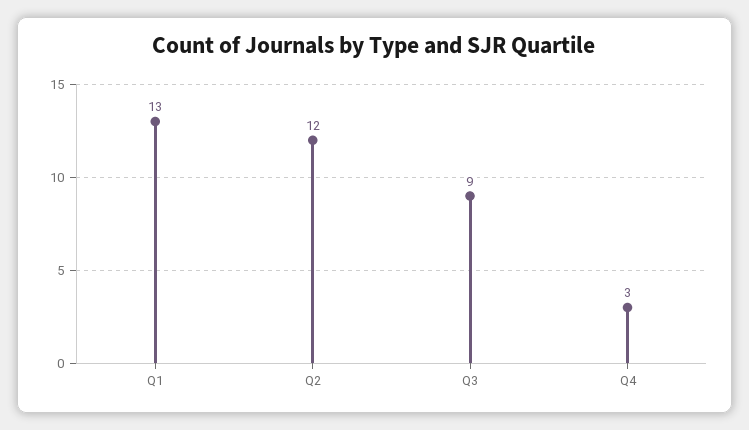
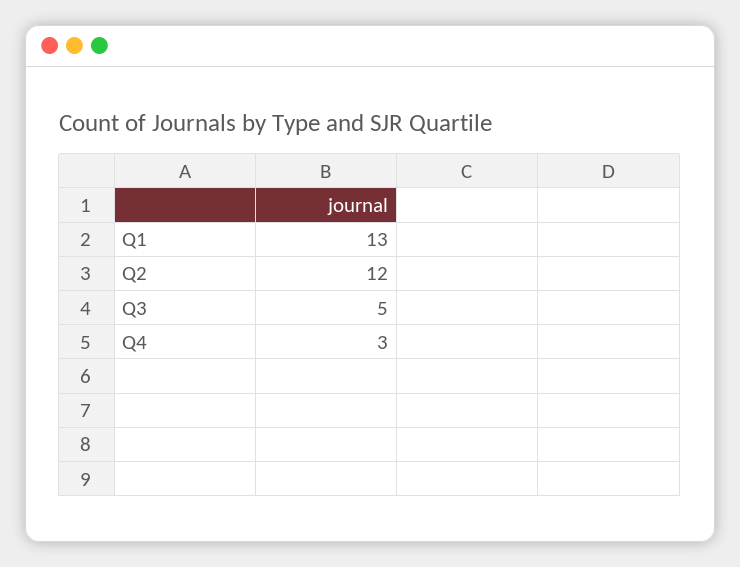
Q3: 9 -> 5

